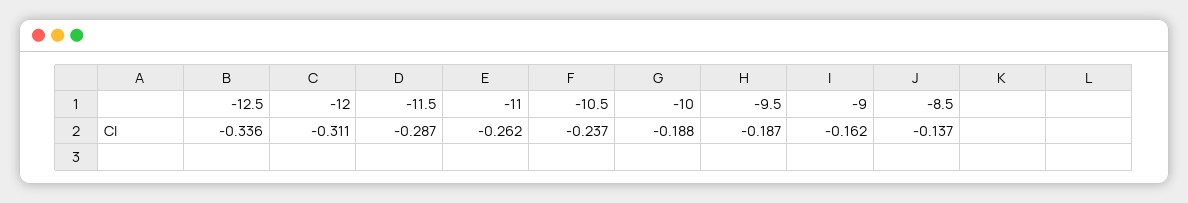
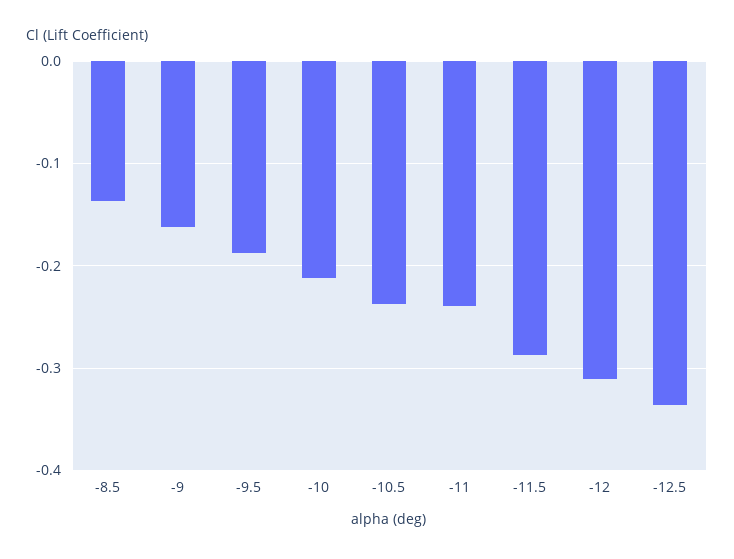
-11: -0.262 -> -0.24
-10: -0.188 -> -0.21

